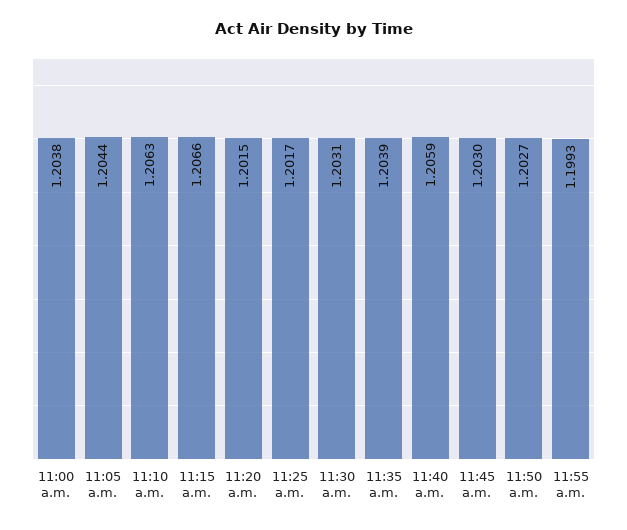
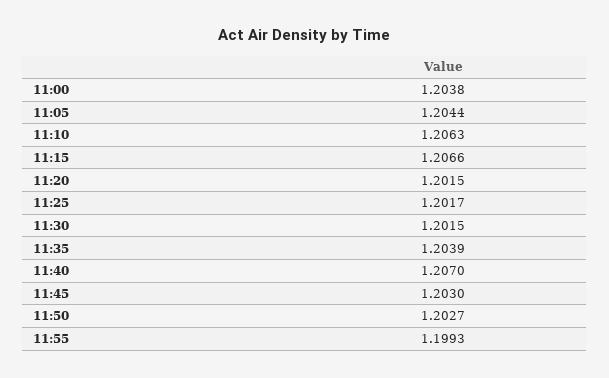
11:30 a.m.: 1.2031 -> 1.2015
11:40 a.m.: 1.2059 -> 1.207

